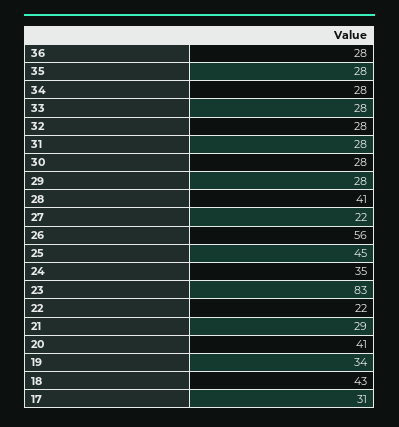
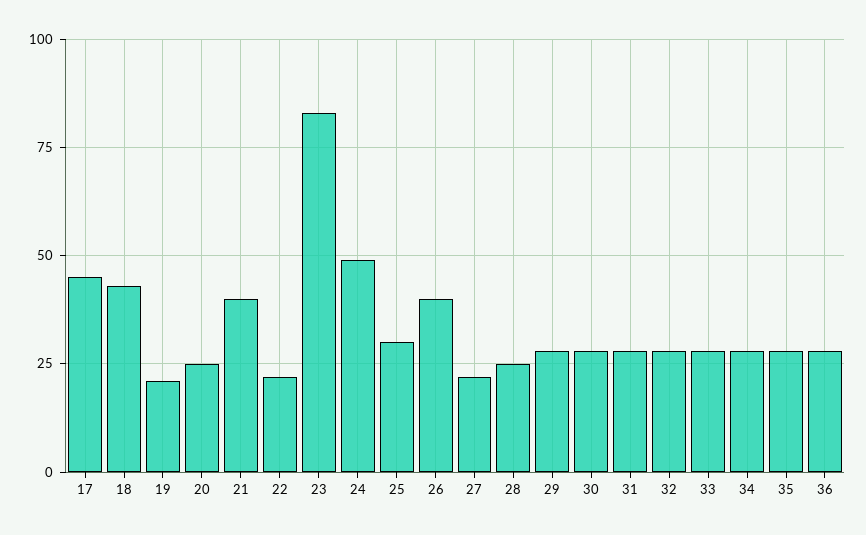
28: 41 -> 25
26: 56 -> 40
25: 45 -> 30
24: 35 -> 50
21: 29 -> 40
20: 41 -> 25
19: 34 -> 20
17: 31 -> 45

